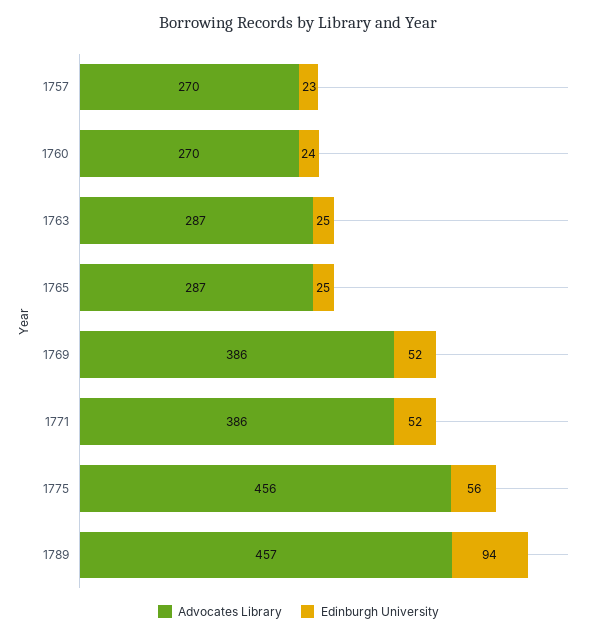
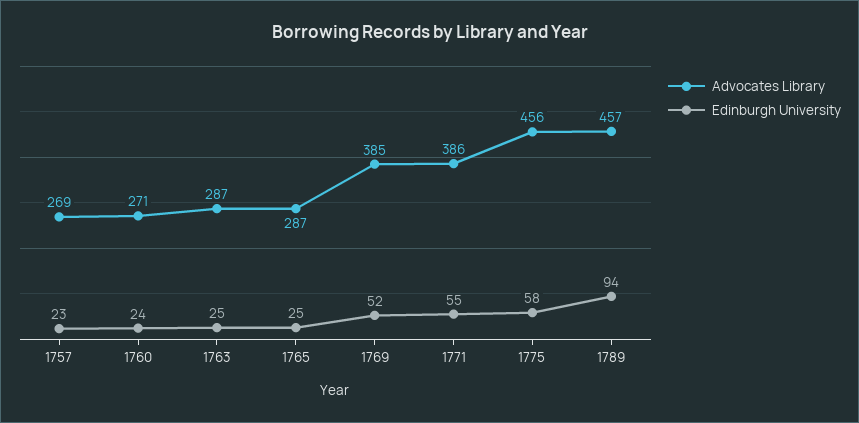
Advocates Library, 1757: 270 -> 269
Advocates Library, 1760: 270 -> 271
Advocates Library, 1769: 386 -> 385
Edinburgh University, 1771: 52 -> 55
Edinburgh University, 1775: 56 -> 58

